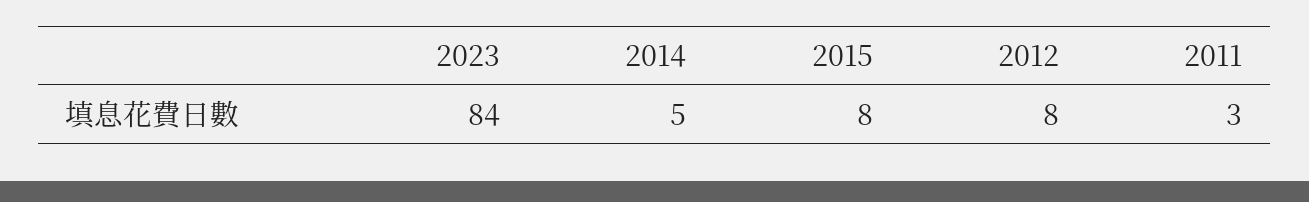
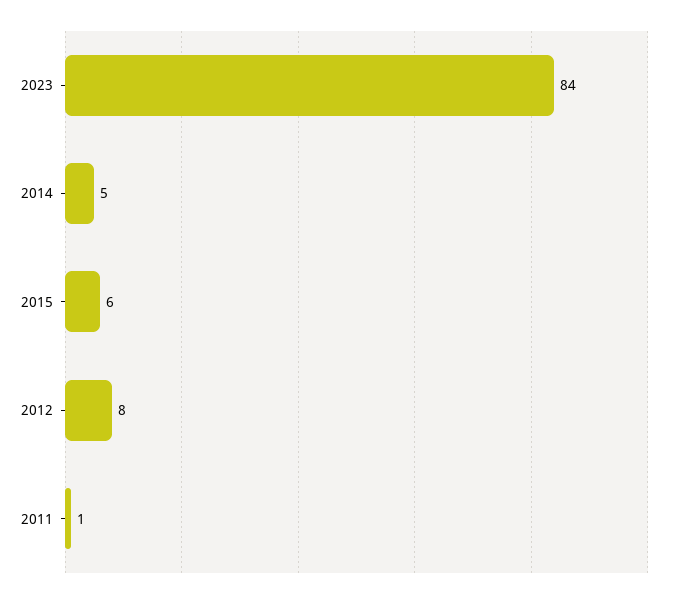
2015: 8 -> 6
2011: 3 -> 1

